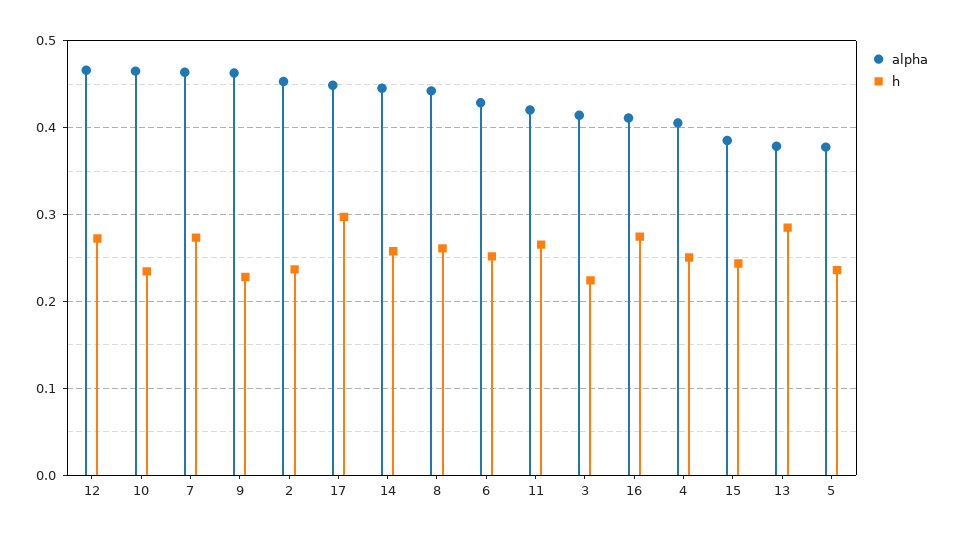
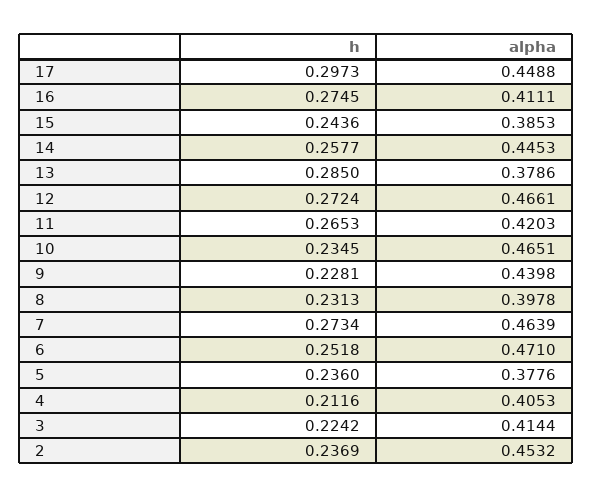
alpha, 9: 0.46 -> 0.4398
alpha, 8: 0.44 -> 0.3978
h, 8: 0.26 -> 0.2313
alpha, 6: 0.43 -> 0.471
h, 4: 0.25 -> 0.2116

